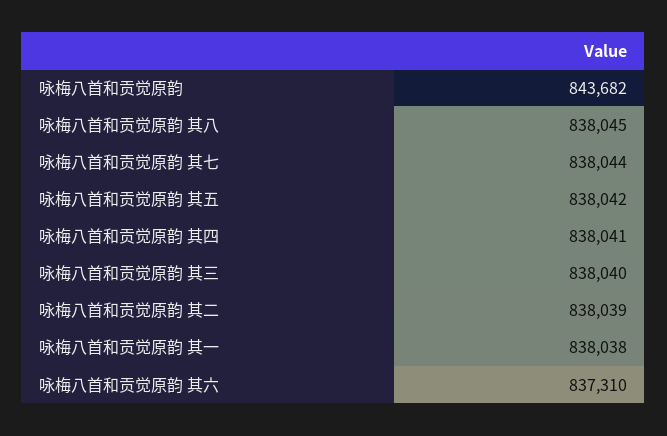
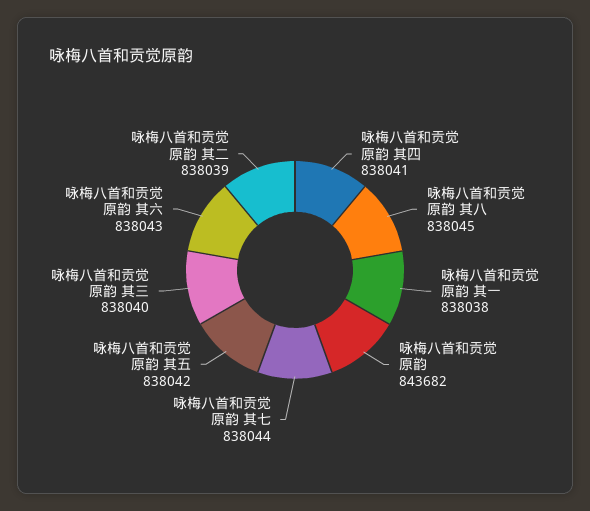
咏梅八首和贡觉原韵 其六: 837310 -> 838043

